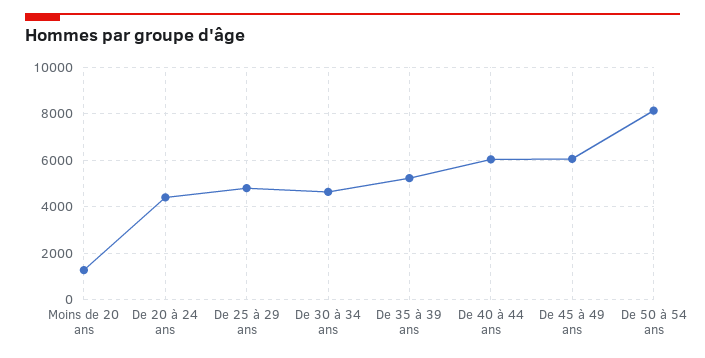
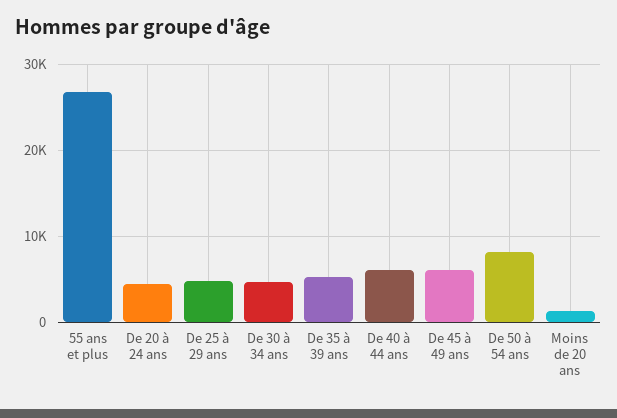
55 ans et plus: none -> 27000

